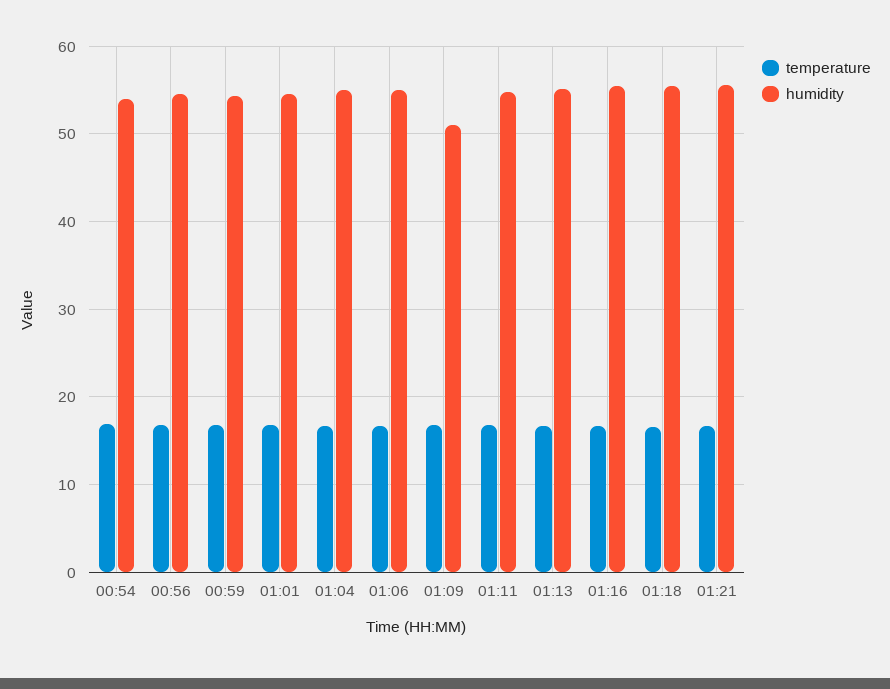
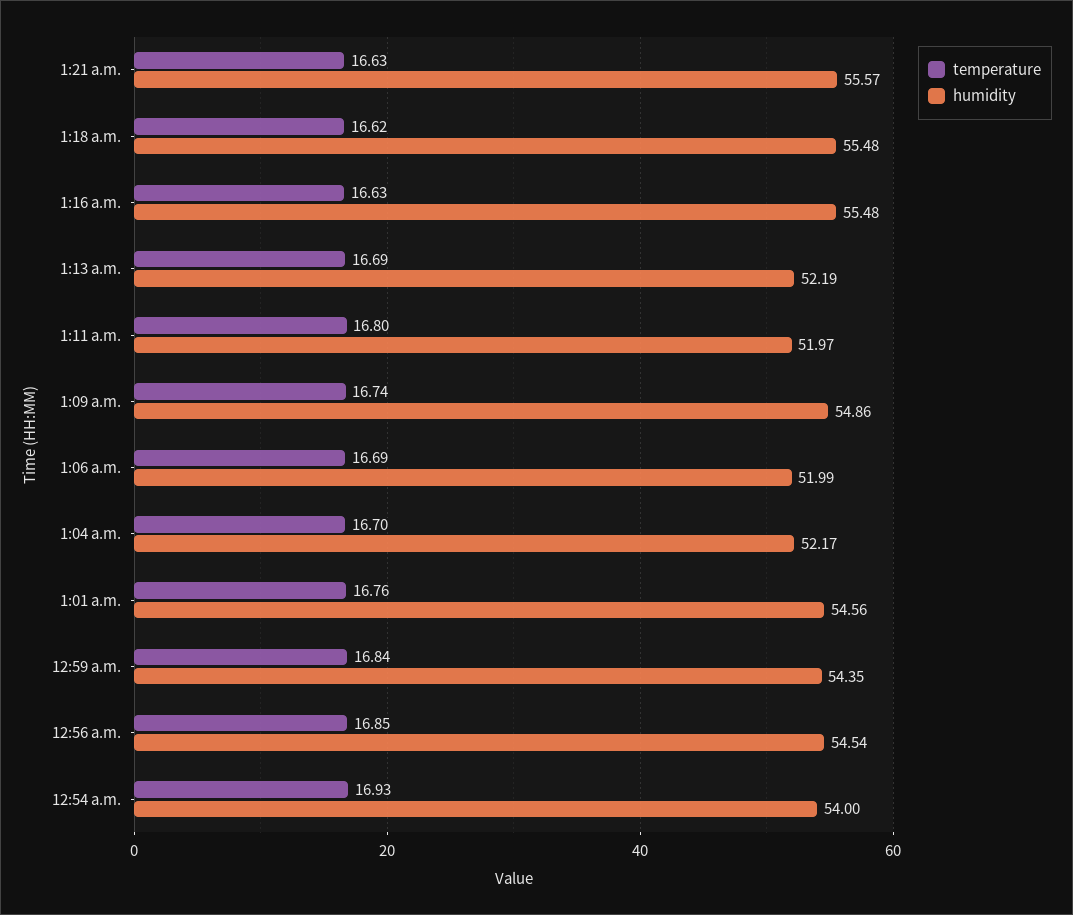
humidity, 01:04: 55 -> 52.17
humidity, 01:06: 55 -> 51.99
humidity, 01:09: 51 -> 54.86
humidity, 01:11: 55 -> 51.97
humidity, 01:13: 55 -> 52.19

